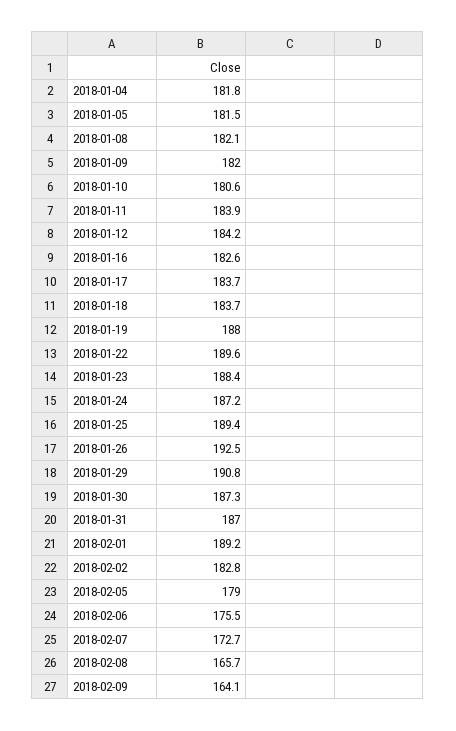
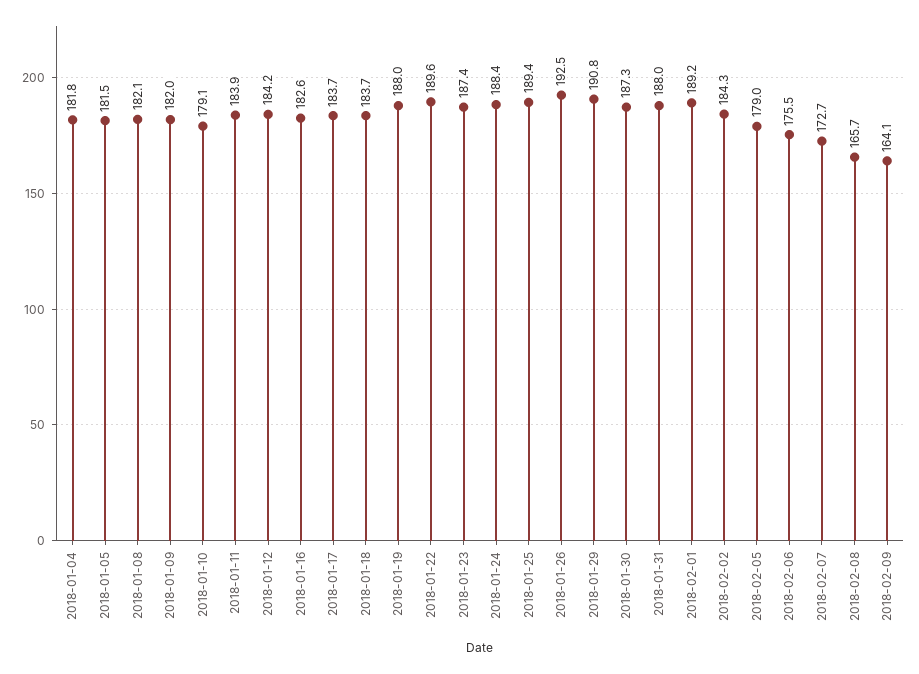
2018-01-10: 180.6 -> 179.1
2018-01-23: 188.4 -> 187.4
2018-01-24: 187.2 -> 188.4
2018-01-31: 187 -> 188
2018-02-02: 182.8 -> 184.3

